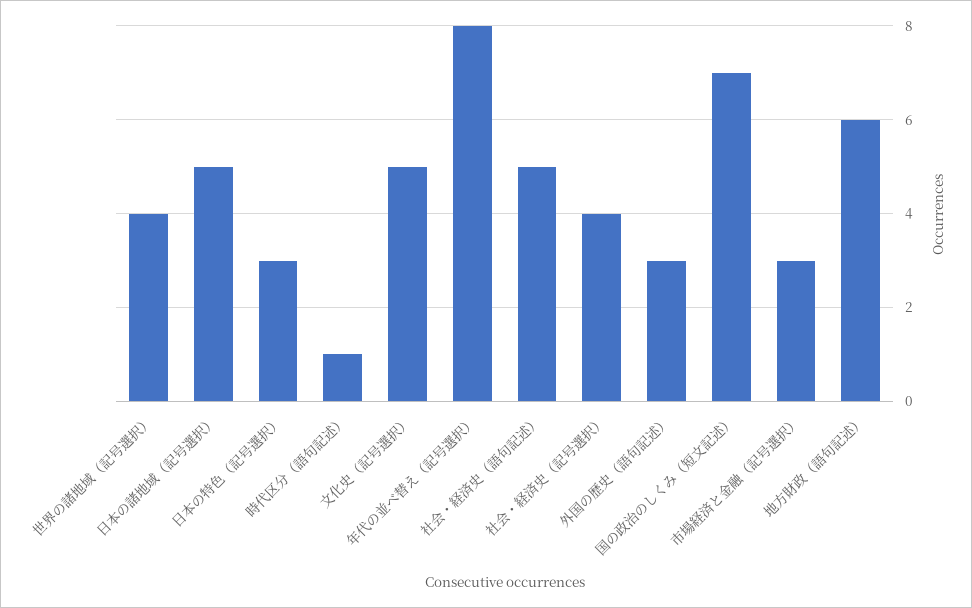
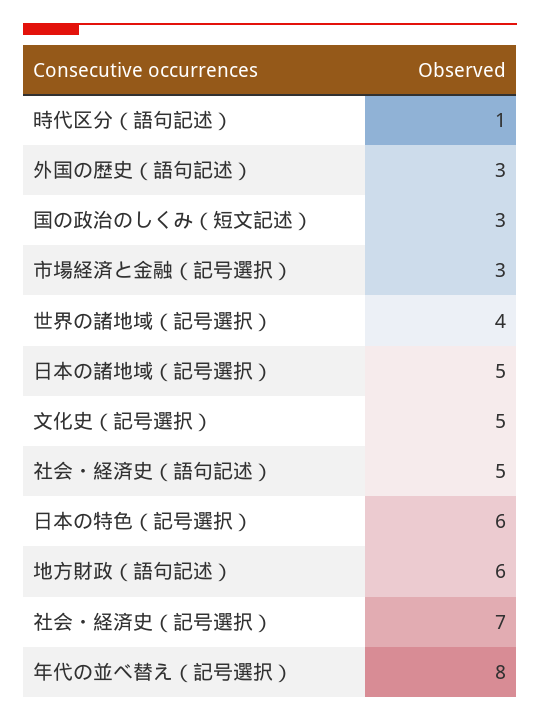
日本の特色（記号選択）: 3 -> 6
社会・経済史（記号選択）: 4 -> 7
国の政治のしくみ（短文記述）: 7 -> 3

